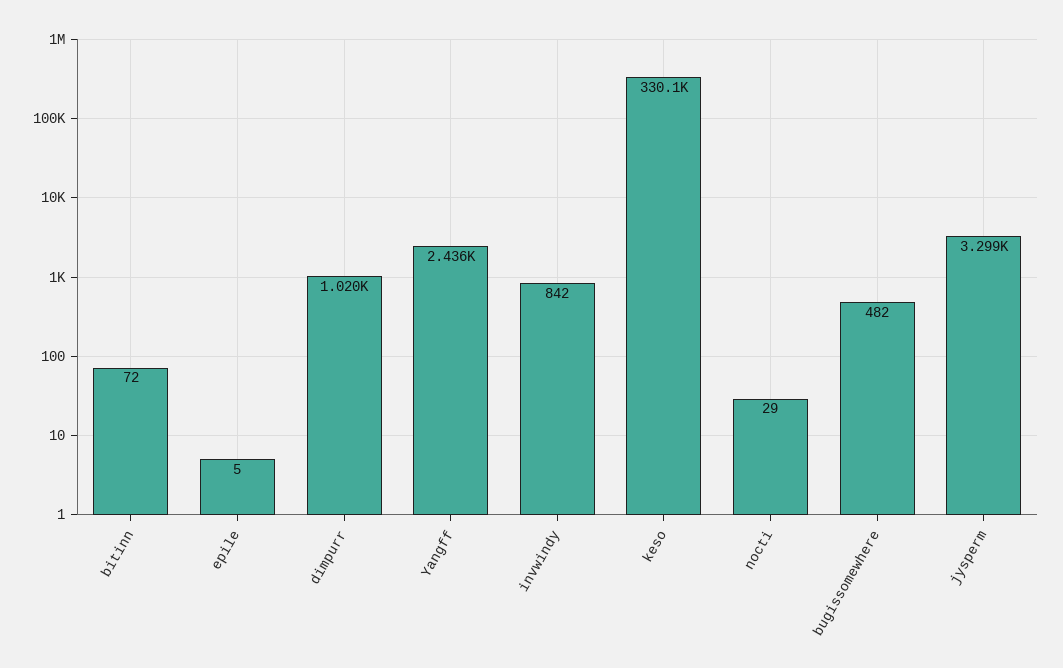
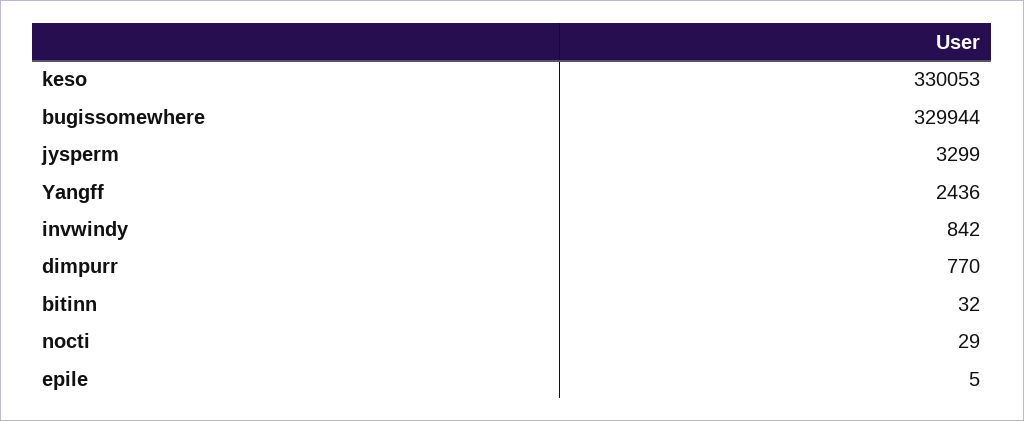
bitinn: 72 -> 32
dimpurr: 1020 -> 770
bugissomewhere: 482 -> 329944

